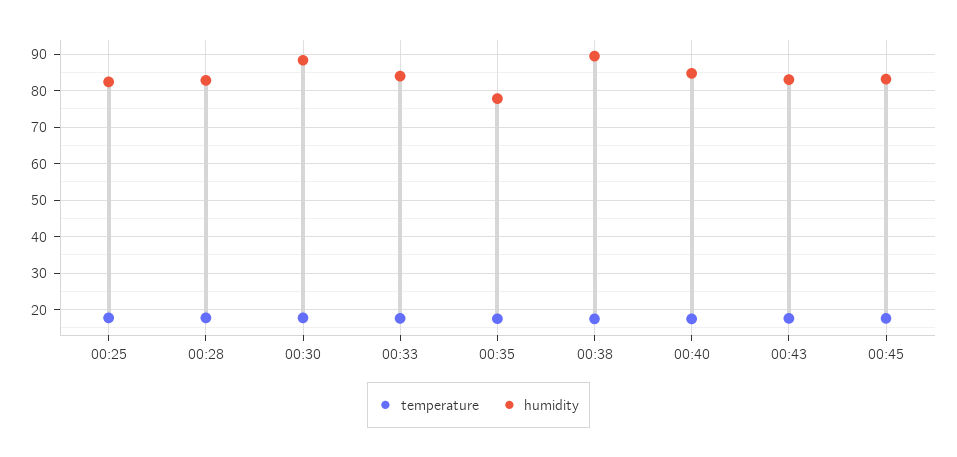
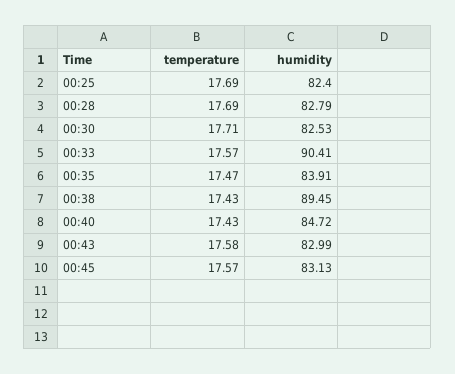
humidity, 00:30: 88 -> 82.53
humidity, 00:33: 84 -> 90.41
humidity, 00:35: 78 -> 83.91

